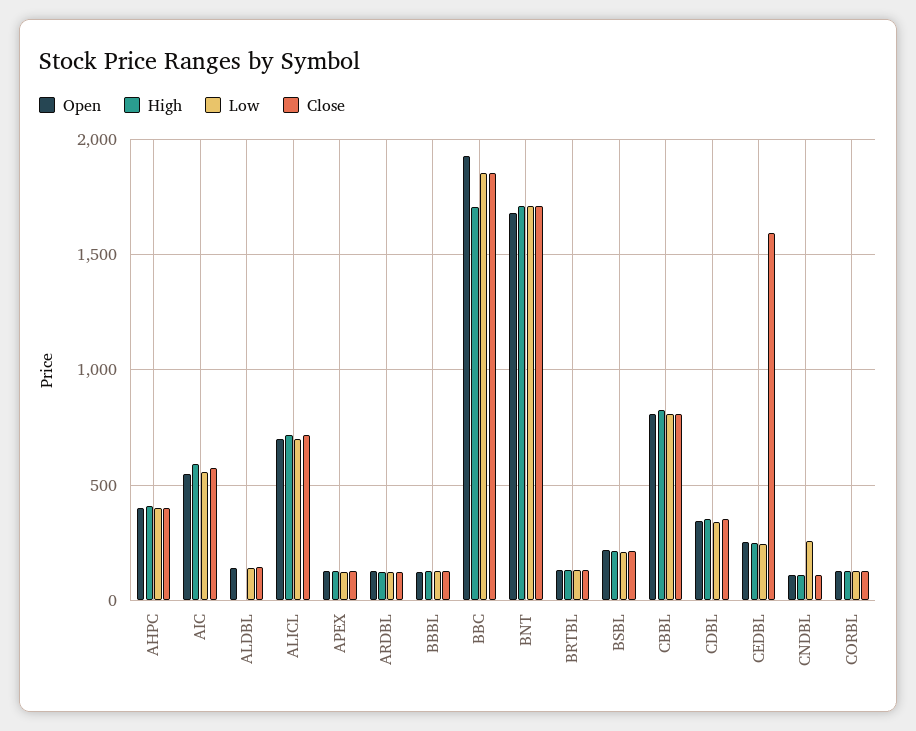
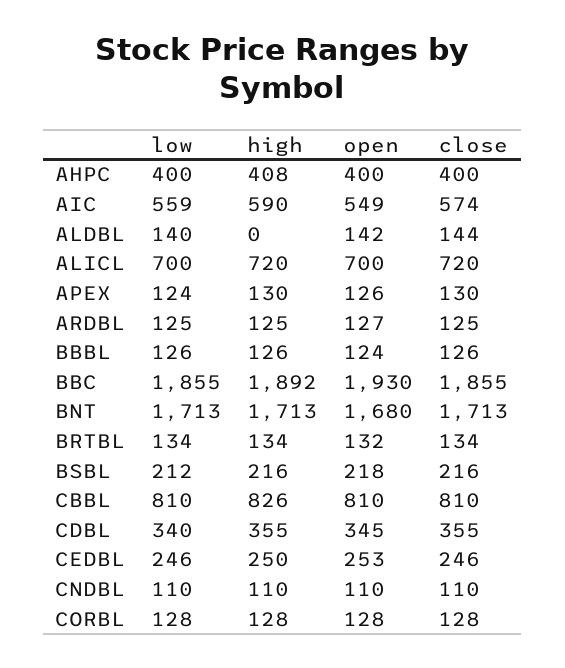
High, BBC: 1700 -> 1892
Close, CEDBL: 1600 -> 246
Low, CNDBL: 250 -> 110

